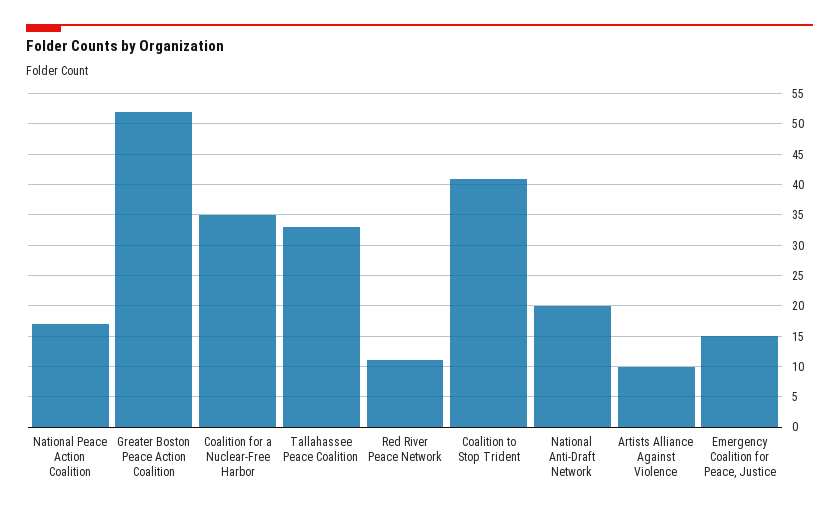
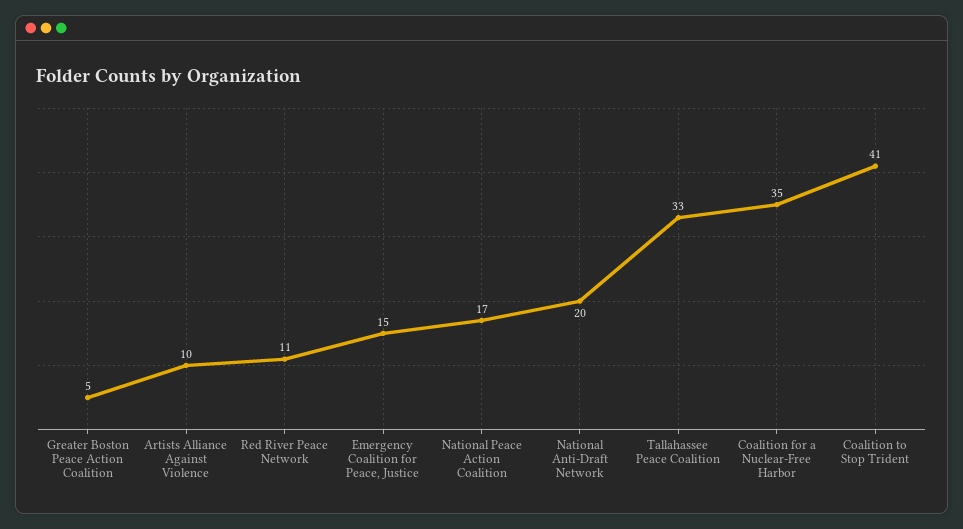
Greater Boston Peace Action Coalition: 52 -> 5

